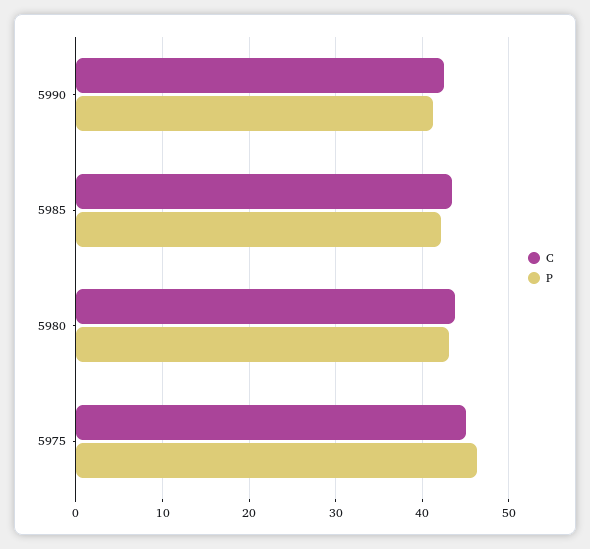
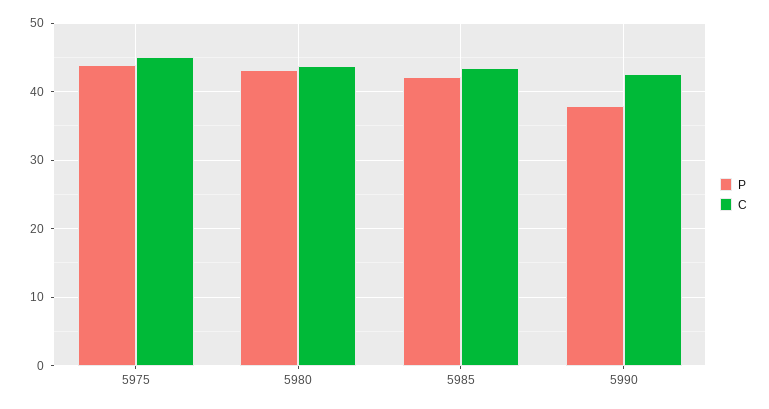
P, 5990: 41 -> 38
P, 5975: 46 -> 44

